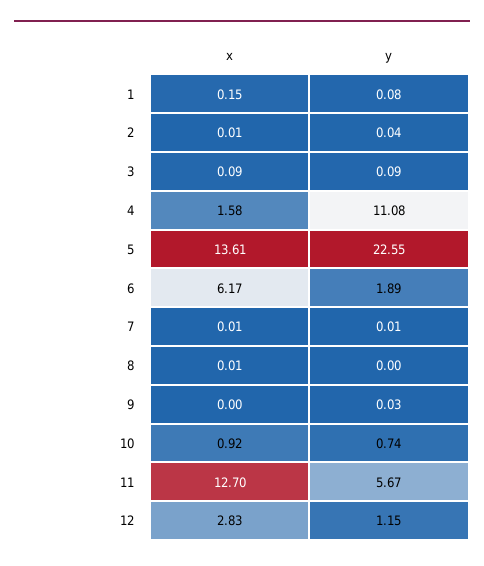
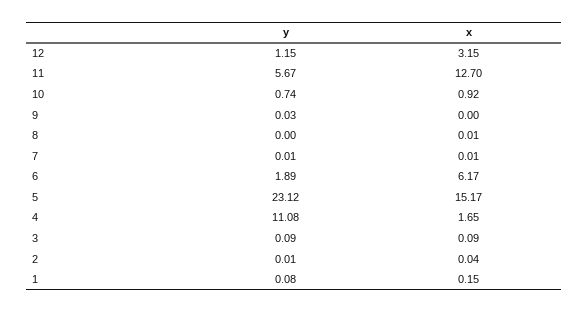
x, 2: 0.01 -> 0.04
y, 2: 0.04 -> 0.01
x, 4: 1.58 -> 1.65
x, 5: 13.61 -> 15.17
y, 5: 22.55 -> 23.12
x, 12: 2.83 -> 3.15

